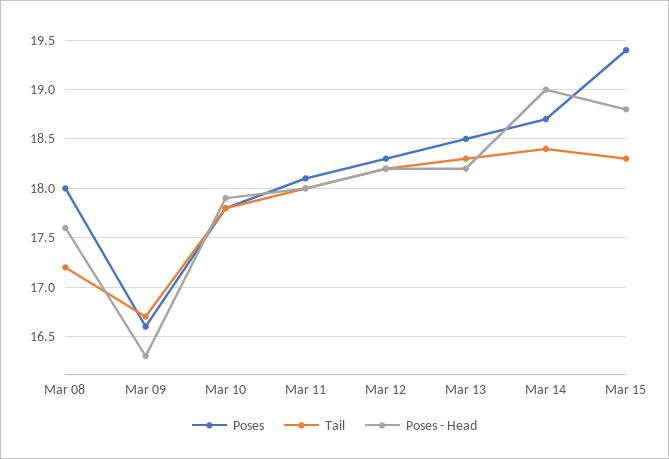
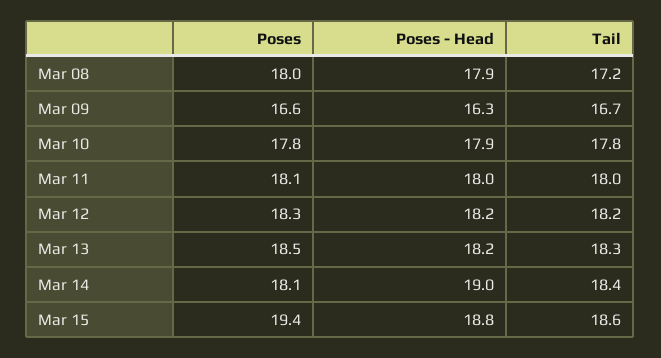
Poses - Head, Mar 08: 17.6 -> 17.9
Poses, Mar 14: 18.7 -> 18.1
Tail, Mar 15: 18.3 -> 18.6

